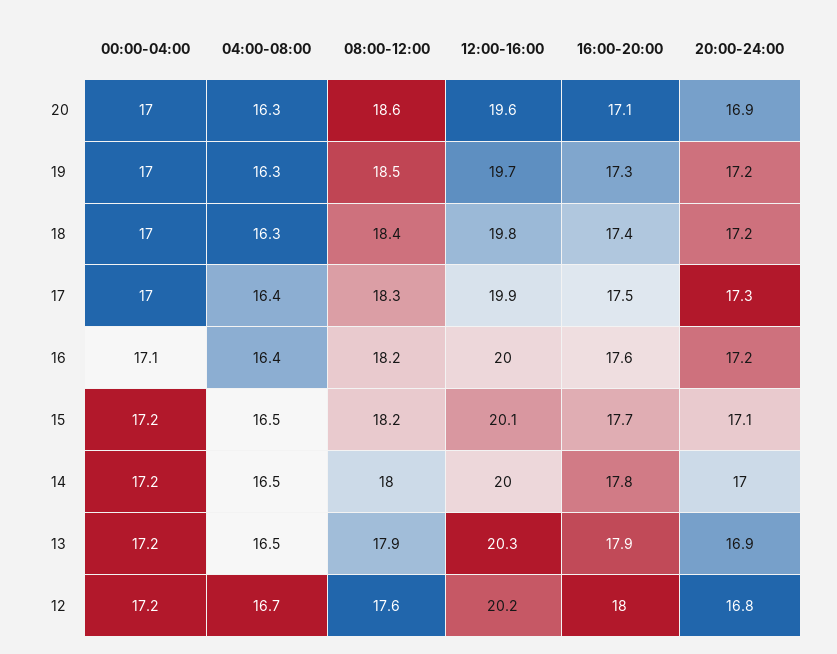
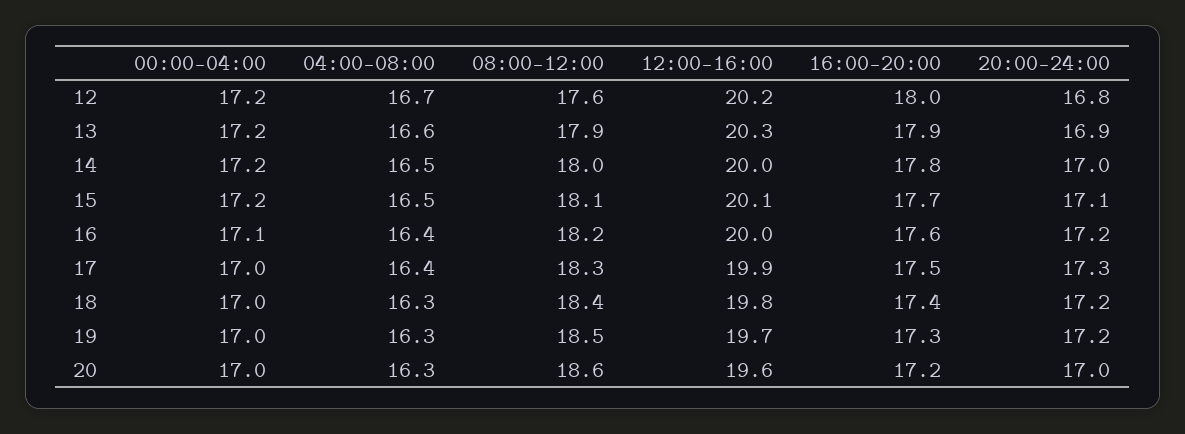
16:00-20:00, 20: 17.1 -> 17.2
20:00-24:00, 20: 16.9 -> 17
08:00-12:00, 15: 18.2 -> 18.1
04:00-08:00, 13: 16.5 -> 16.6

